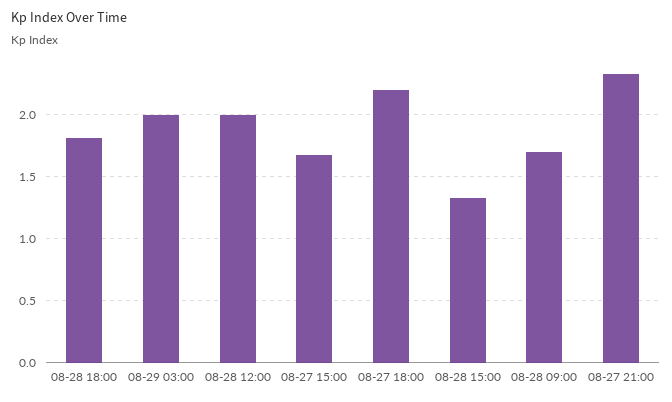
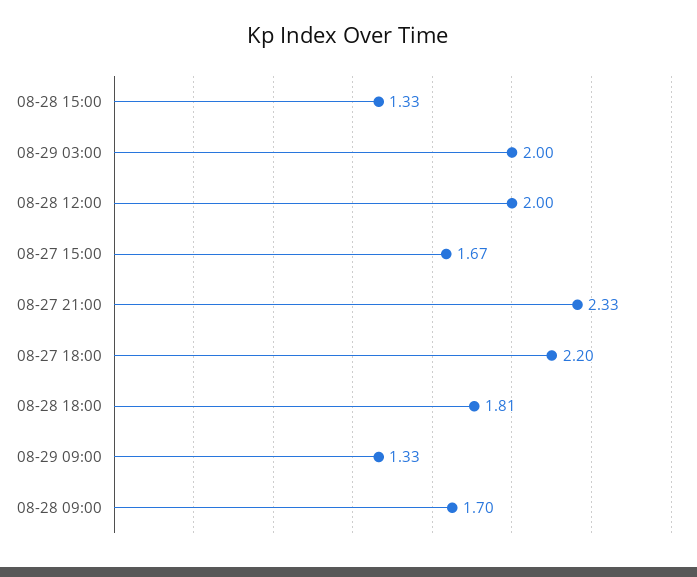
08-29 09:00: none -> 1.33

